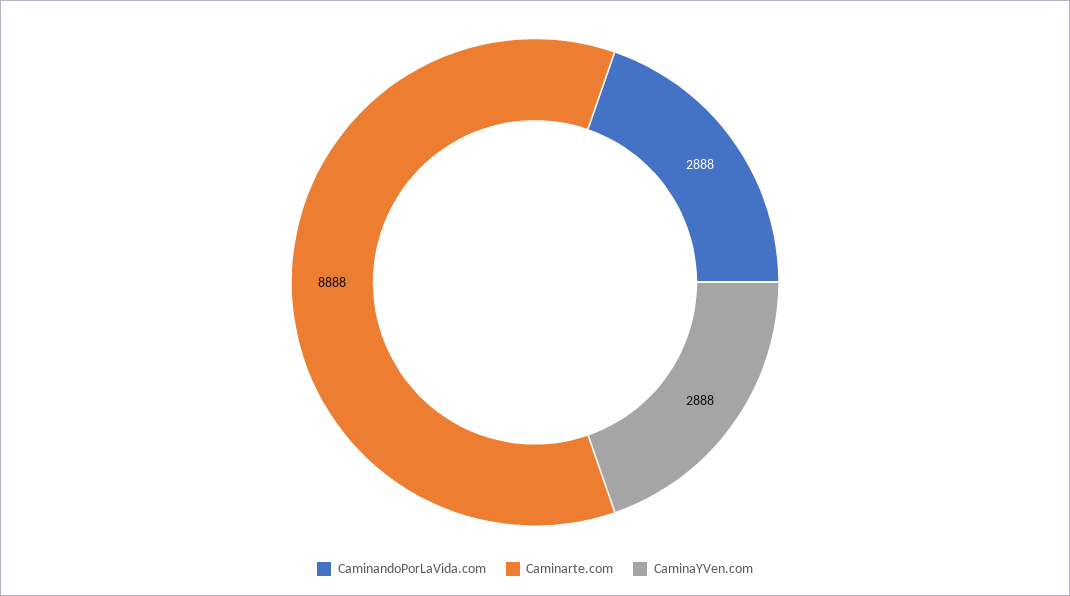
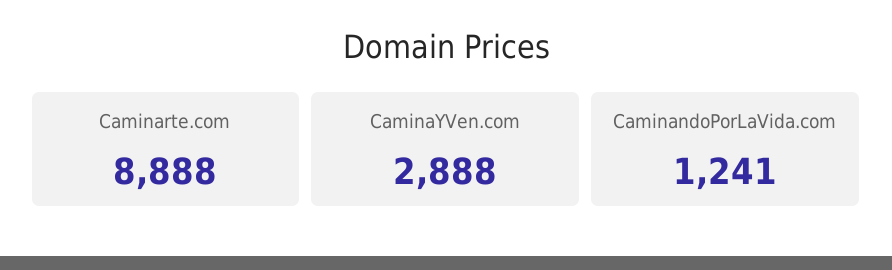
CaminandoPorLaVida.com: 2888 -> 1241

